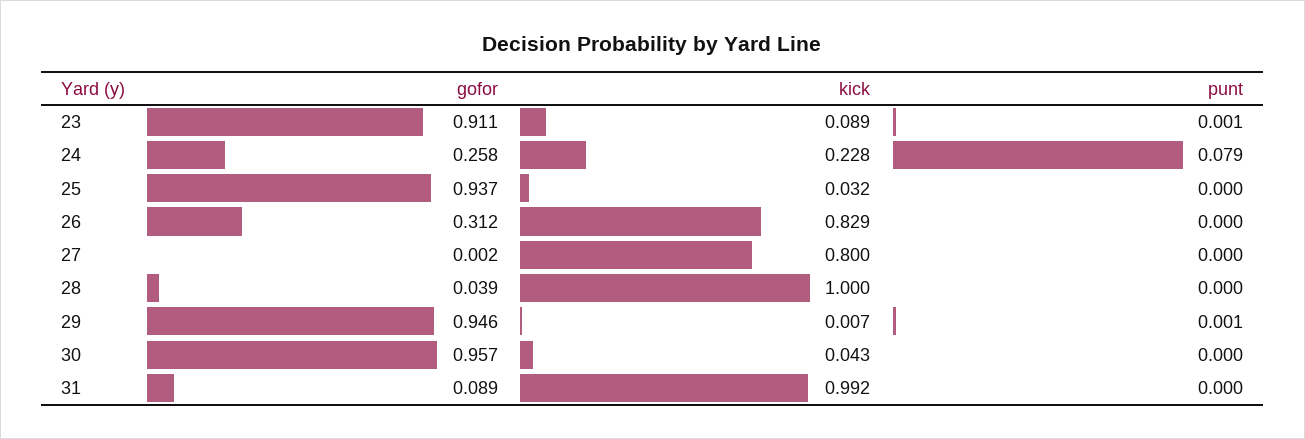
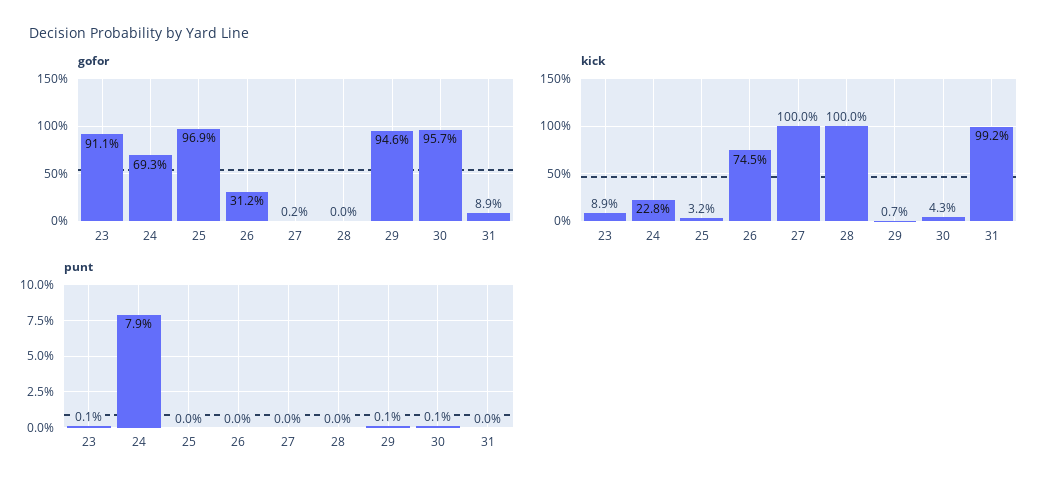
gofor, 24: 0.258 -> 0.693
gofor, 25: 0.937 -> 0.969
kick, 26: 0.829 -> 0.745
kick, 27: 0.8 -> 1
gofor, 28: 0.039 -> 0
punt, 30: 0 -> 0.001

